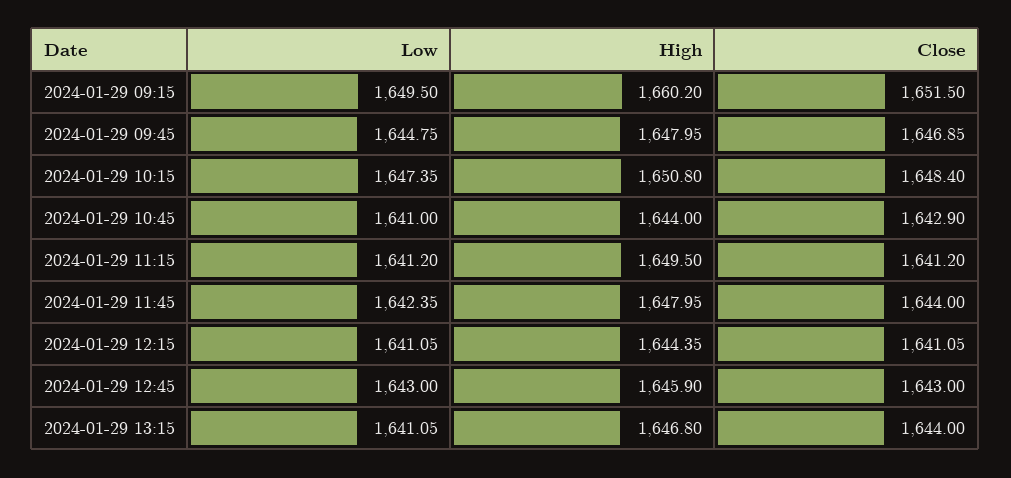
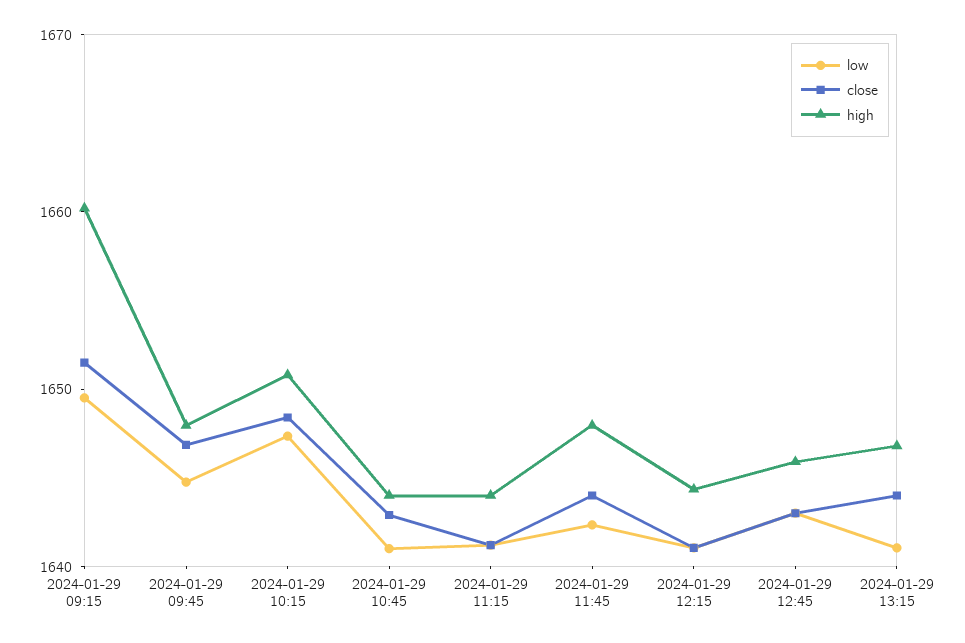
High, 2024-01-29 11:15: 1649.5 -> 1644

